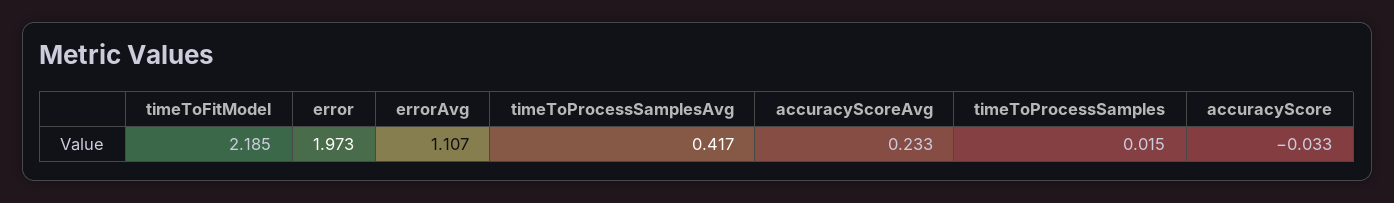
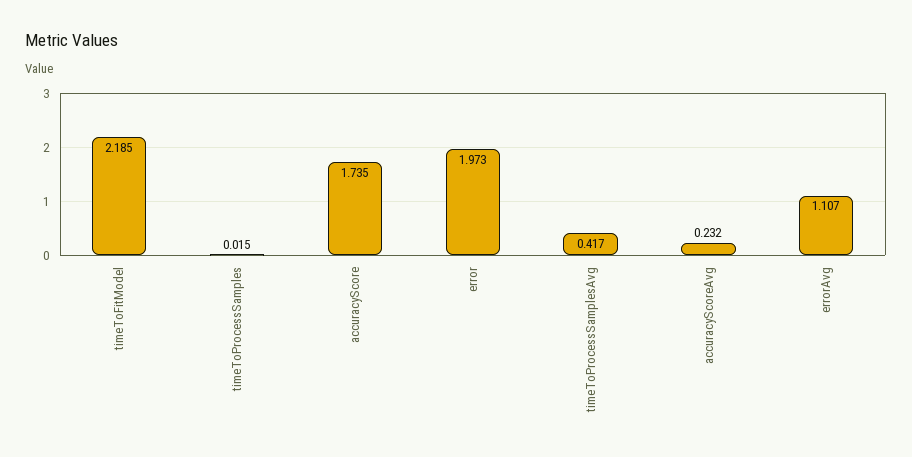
accuracyScoreAvg: 0.233 -> 0.232
accuracyScore: -0.033 -> 1.735

